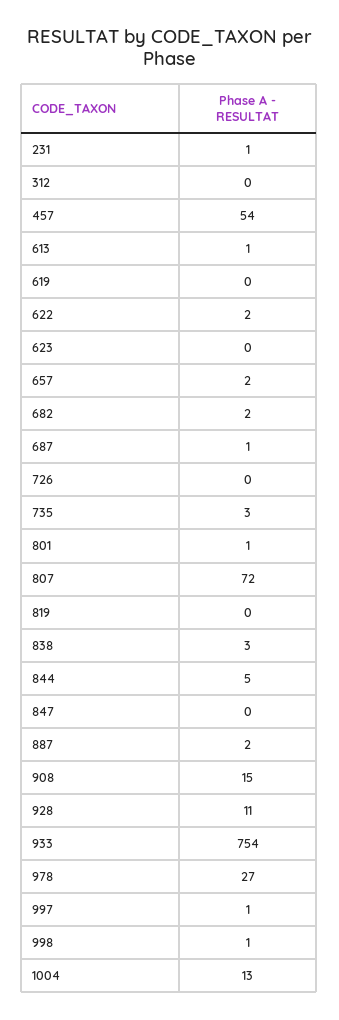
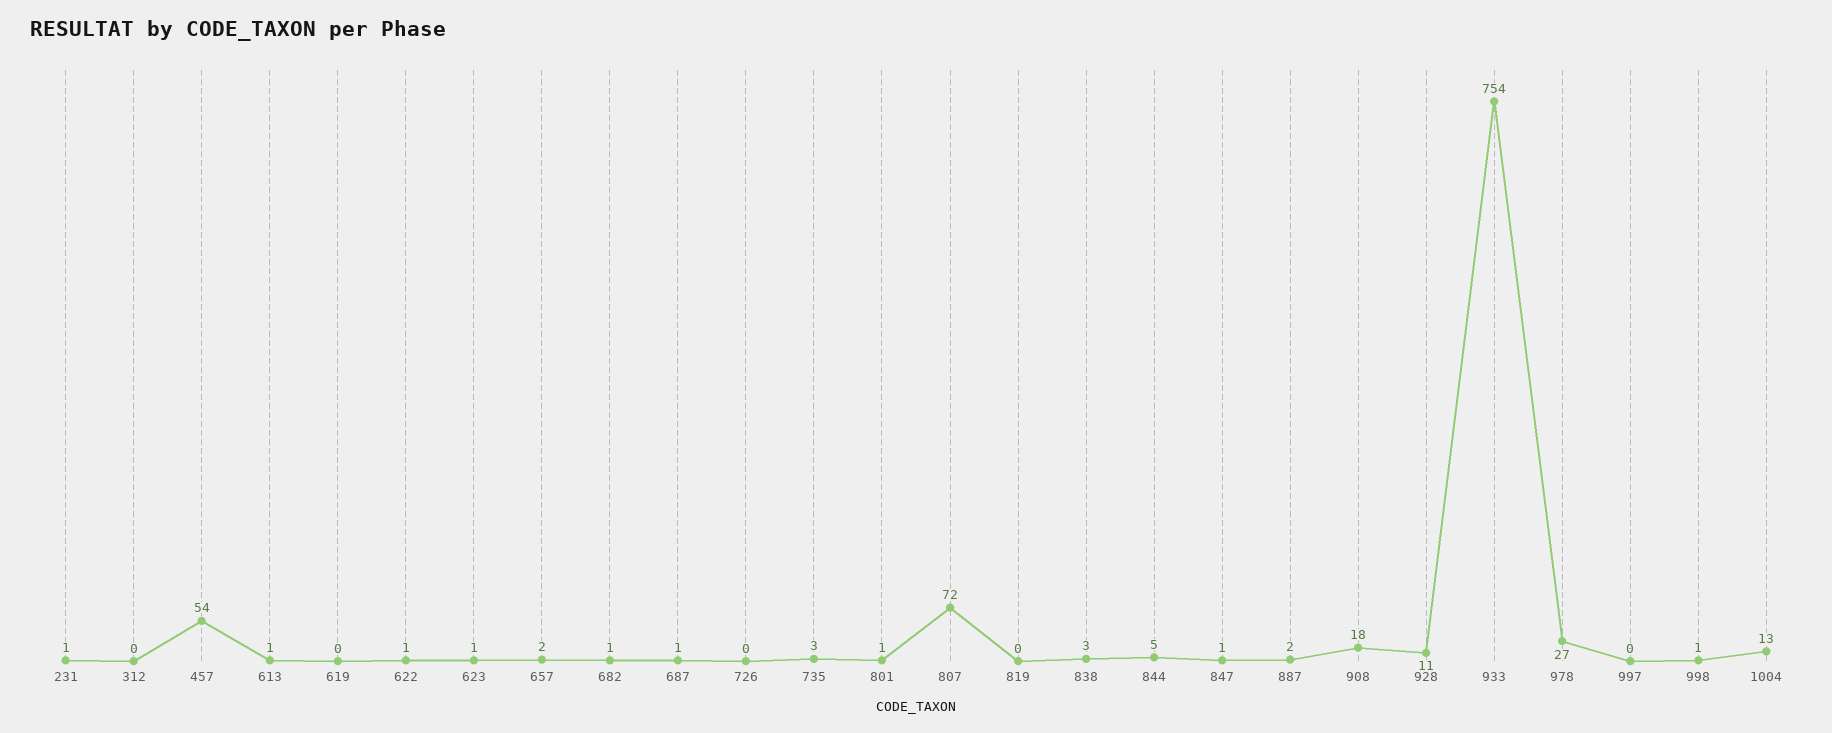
622: 2 -> 1
623: 0 -> 1
682: 2 -> 1
847: 0 -> 1
908: 15 -> 18
997: 1 -> 0

